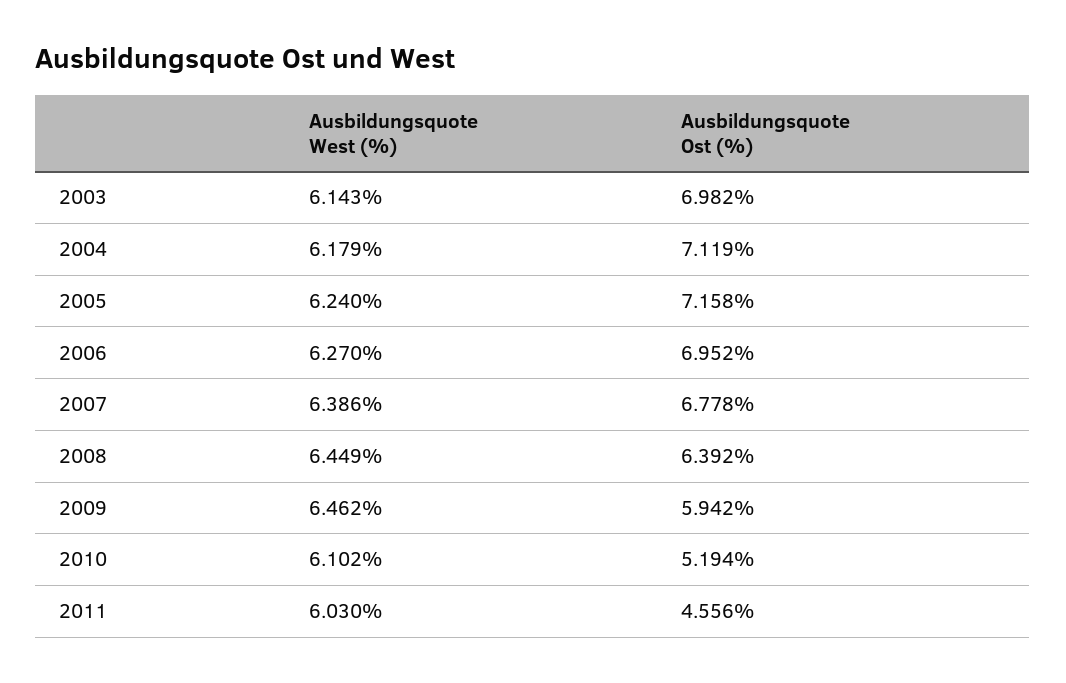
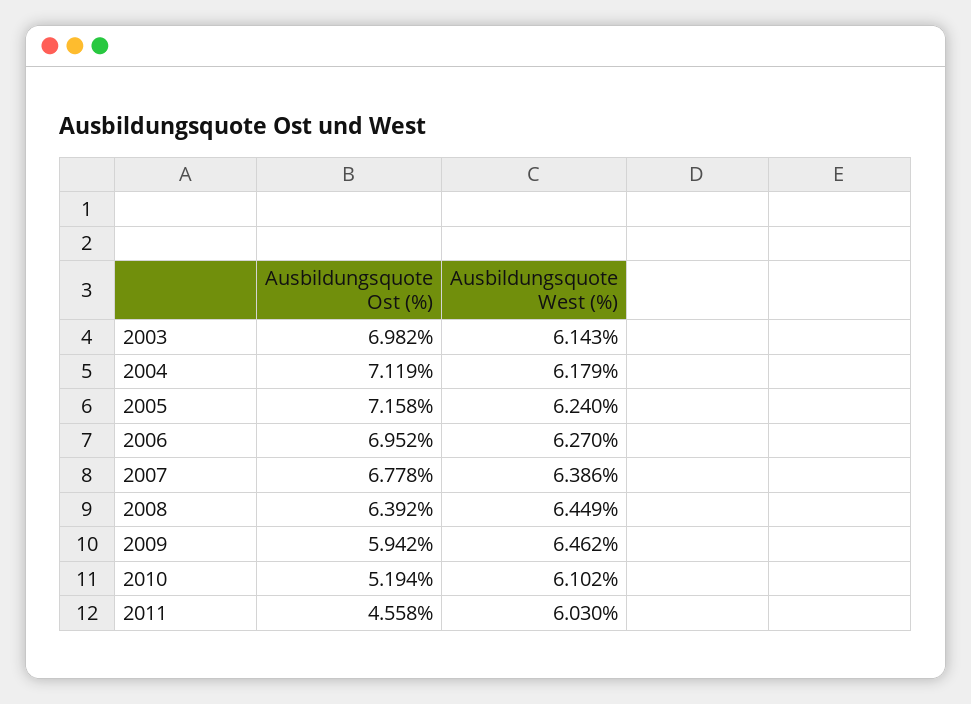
Ausbildungsquote Ost (%), 2011: 4.556 -> 4.558

